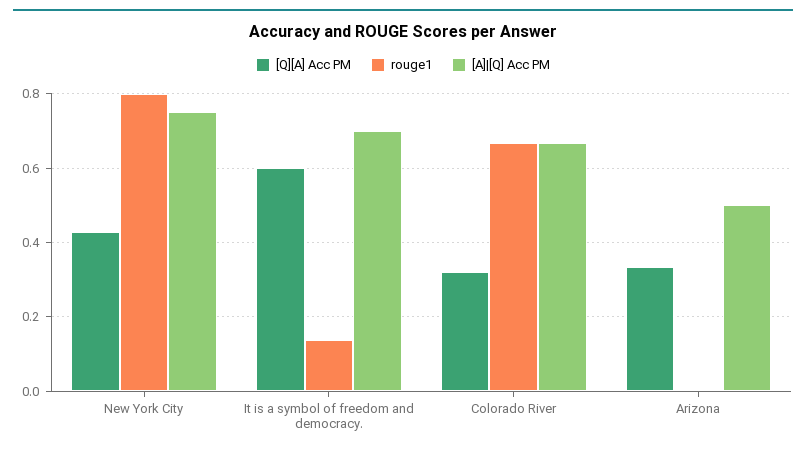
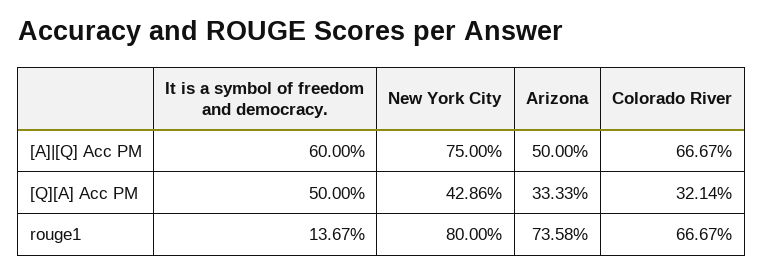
[Q][A] Acc PM, It is a symbol of freedom and democracy.: 0.6 -> 0.5
[A]|[Q] Acc PM, It is a symbol of freedom and democracy.: 0.7 -> 0.6
rouge1, Arizona: 0 -> 0.7358

